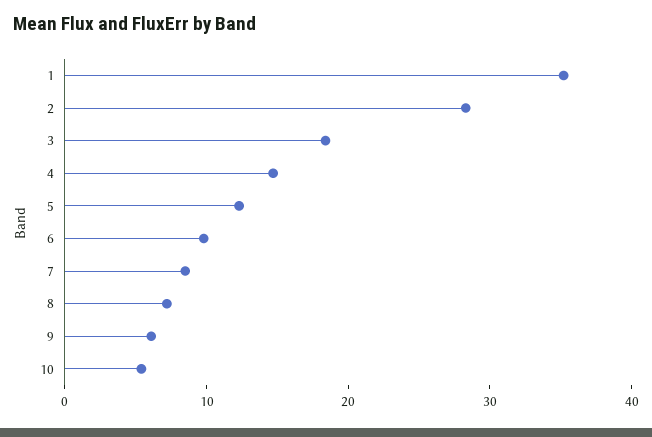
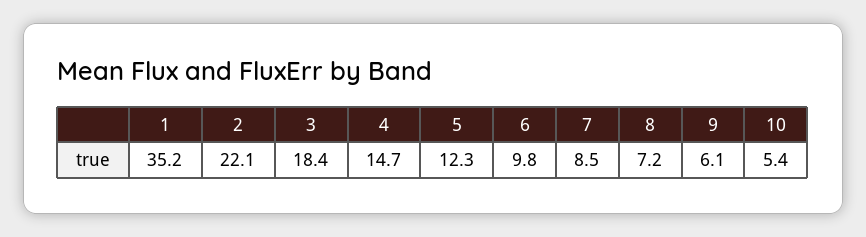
2: 28 -> 22.1

